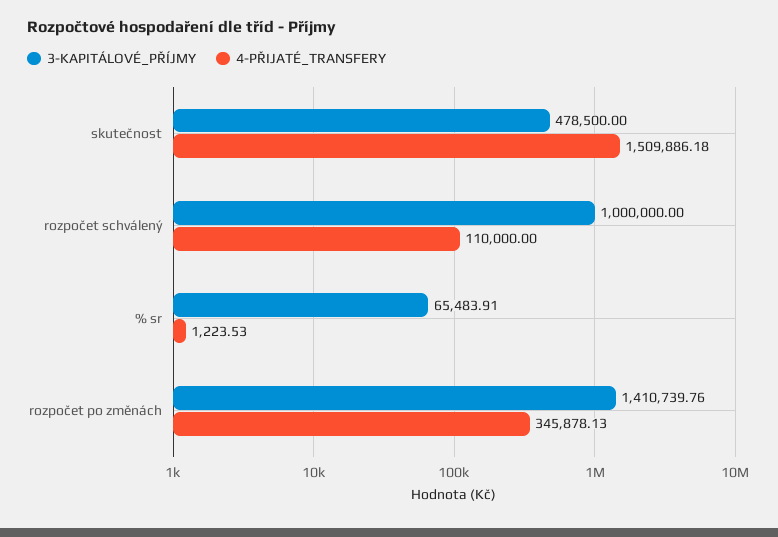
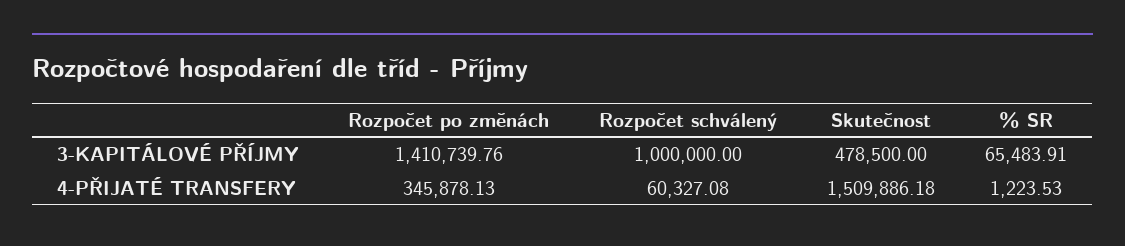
4-PŘIJATÉ_TRANSFERY, rozpočet schválený: 110000 -> 60327.08

